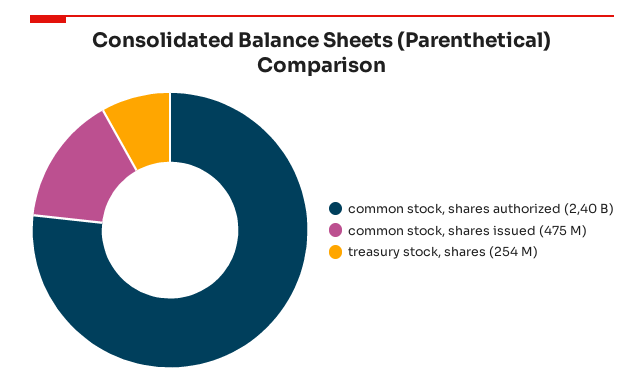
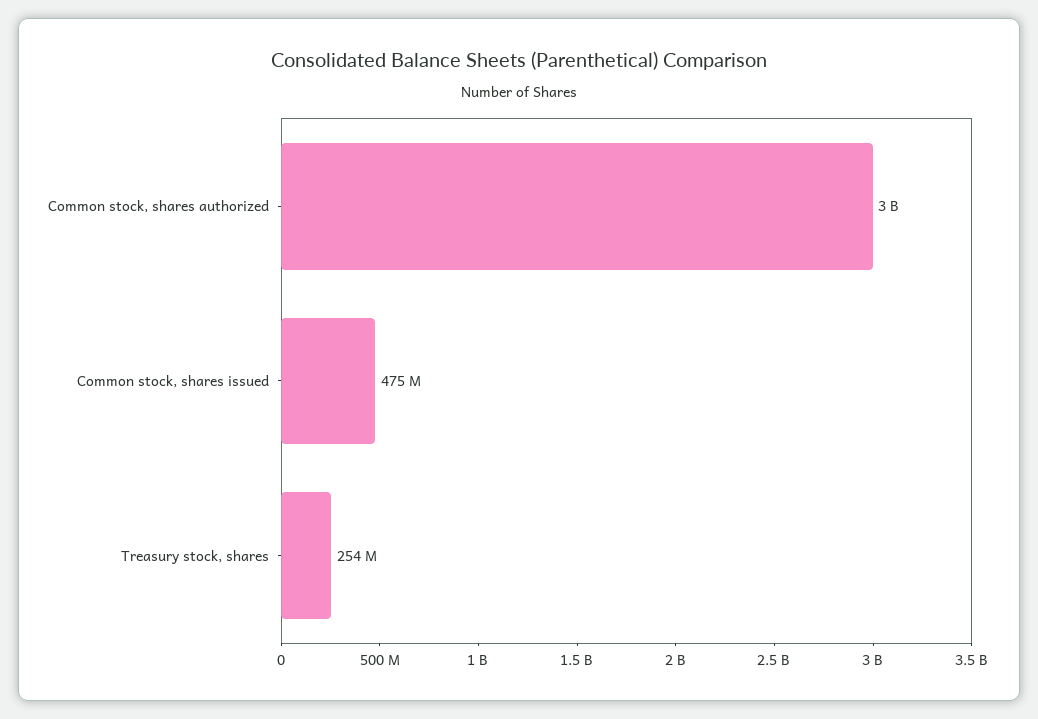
common stock, shares authorized: 2400000000 -> 3000000000

